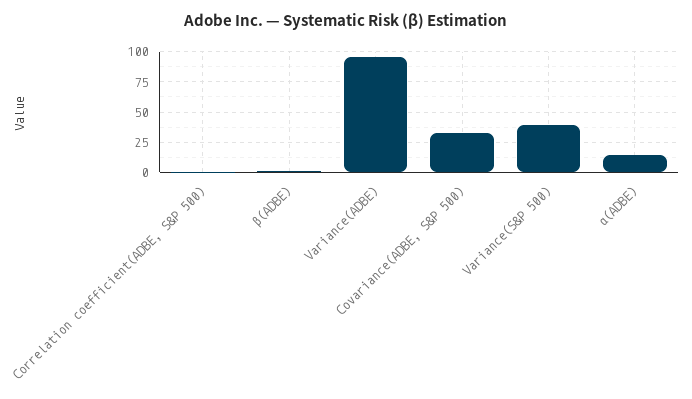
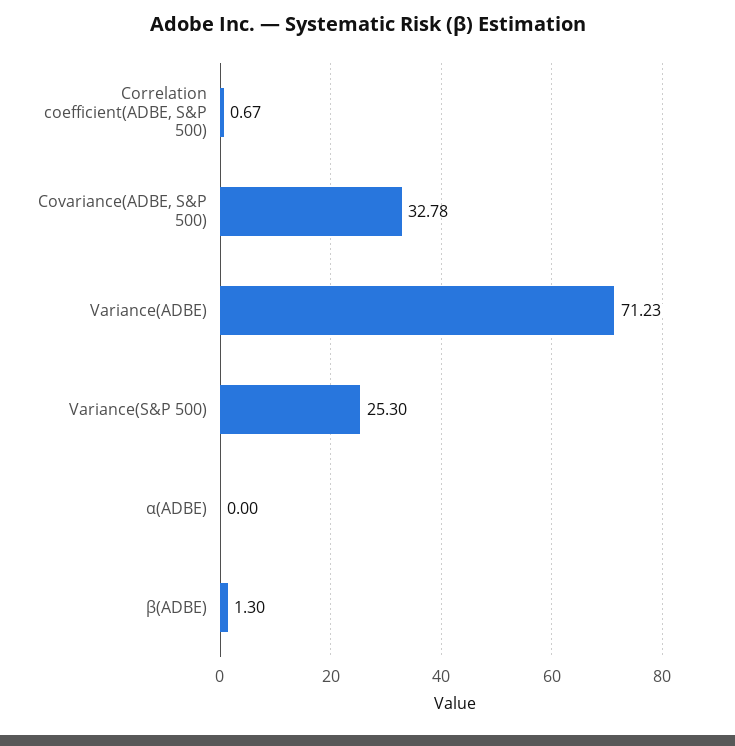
Variance(ADBE): 95 -> 71.23
Variance(S&P 500): 40 -> 25.3
α(ADBE): 15 -> 0

